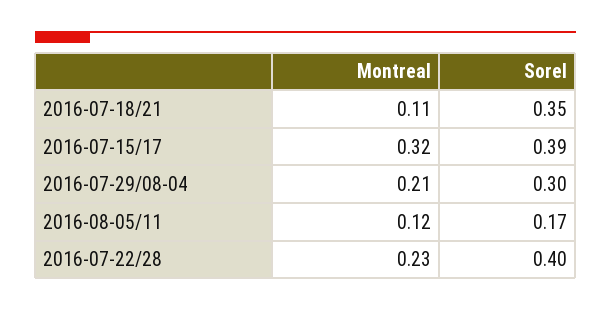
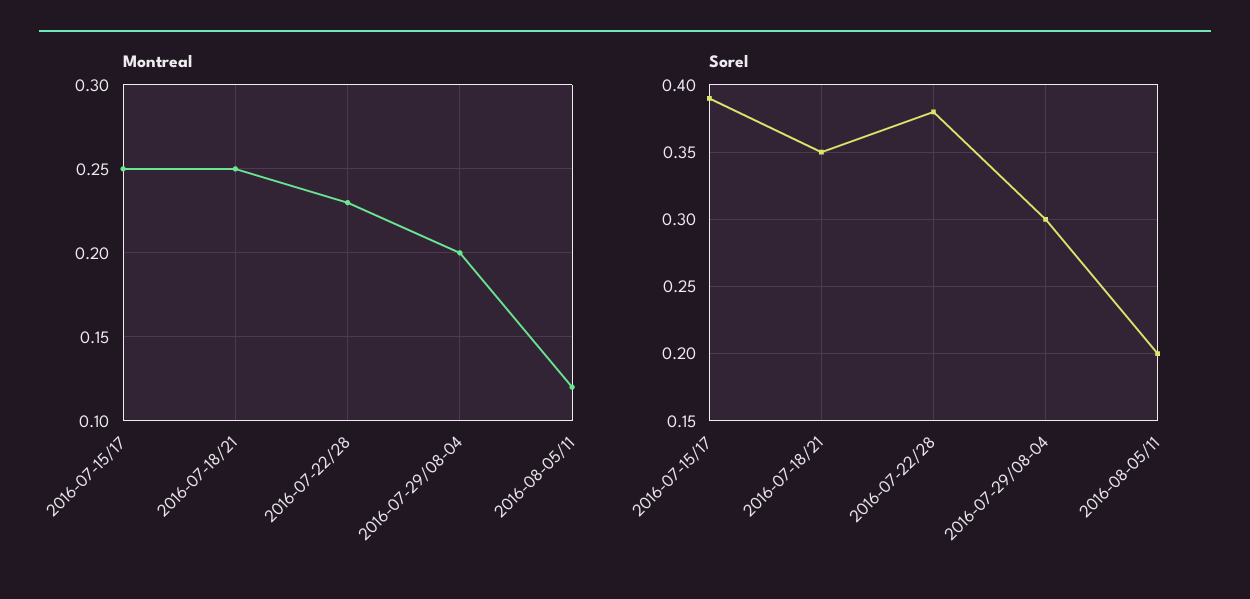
Montreal, 2016-07-18/21: 0.11 -> 0.25
Montreal, 2016-07-15/17: 0.32 -> 0.25
Montreal, 2016-07-29/08-04: 0.21 -> 0.2
Sorel, 2016-08-05/11: 0.17 -> 0.2
Sorel, 2016-07-22/28: 0.4 -> 0.38

